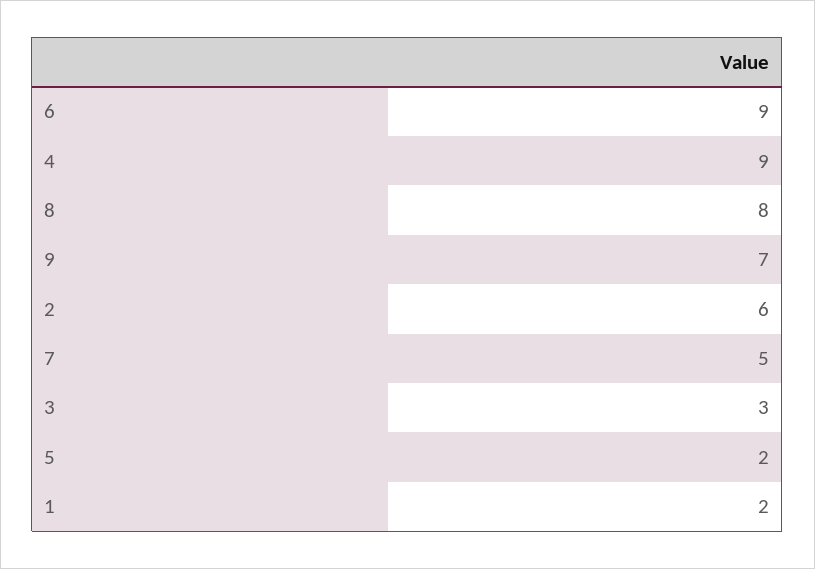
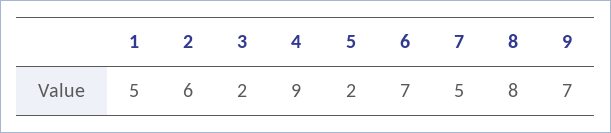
6: 9 -> 7
3: 3 -> 2
1: 2 -> 5

